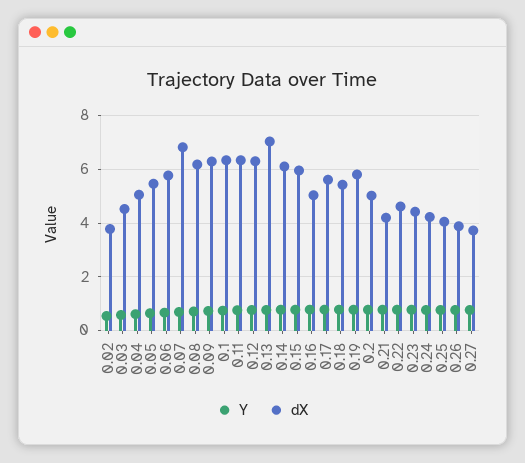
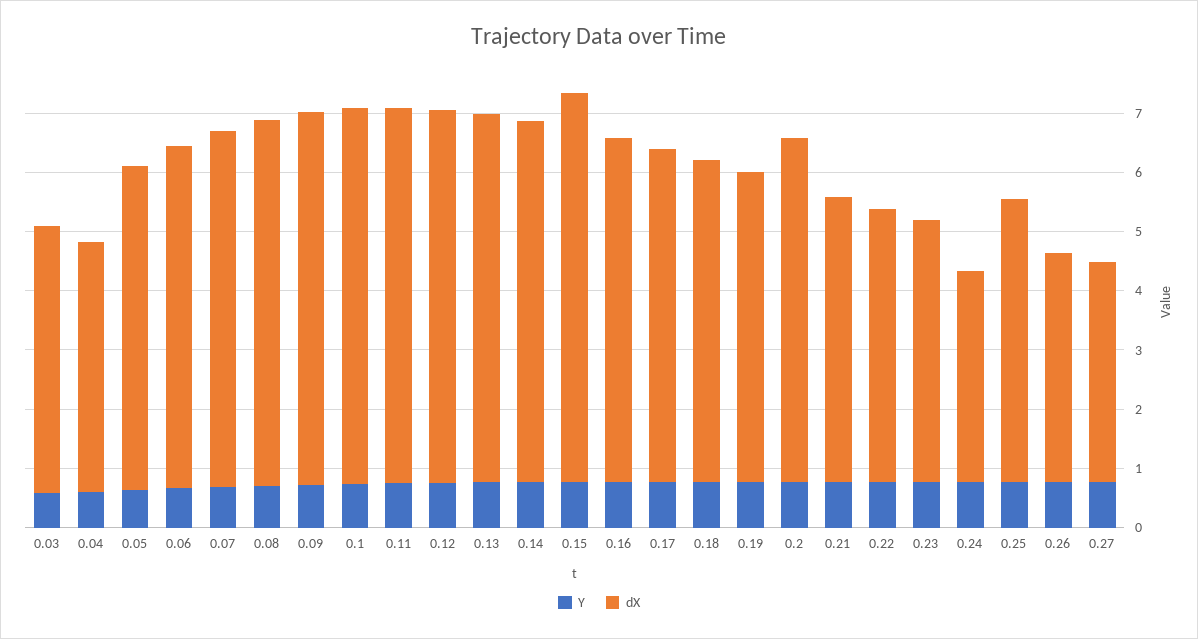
Y, 0.02: 0.5 -> none
dX, 0.02: 3.75 -> none
dX, 0.04: 5 -> 4.2
dX, 0.07: 6.75 -> 6
dX, 0.13: 7 -> 6.2
dX, 0.15: 6 -> 6.6
dX, 0.16: 5 -> 5.8
dX, 0.19: 5.75 -> 5.2
dX, 0.2: 5 -> 5.8
dX, 0.21: 4.25 -> 4.8
dX, 0.24: 4.25 -> 3.6
dX, 0.25: 4 -> 4.8

